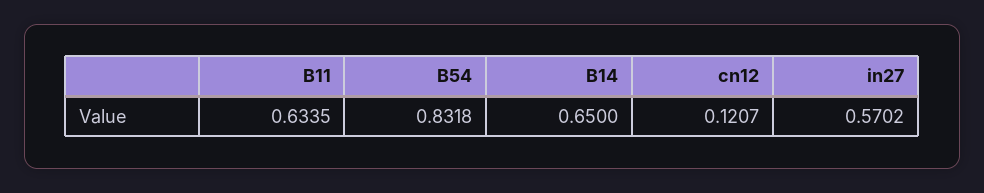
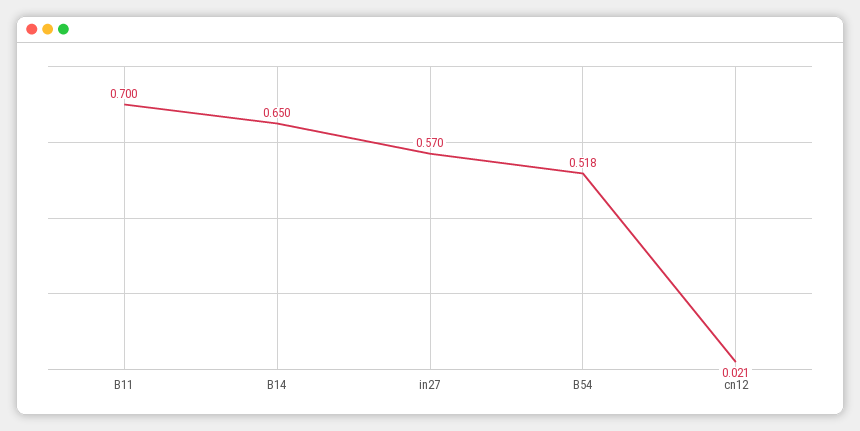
B11: 0.6335 -> 0.7
B54: 0.8318 -> 0.518
cn12: 0.1207 -> 0.021

